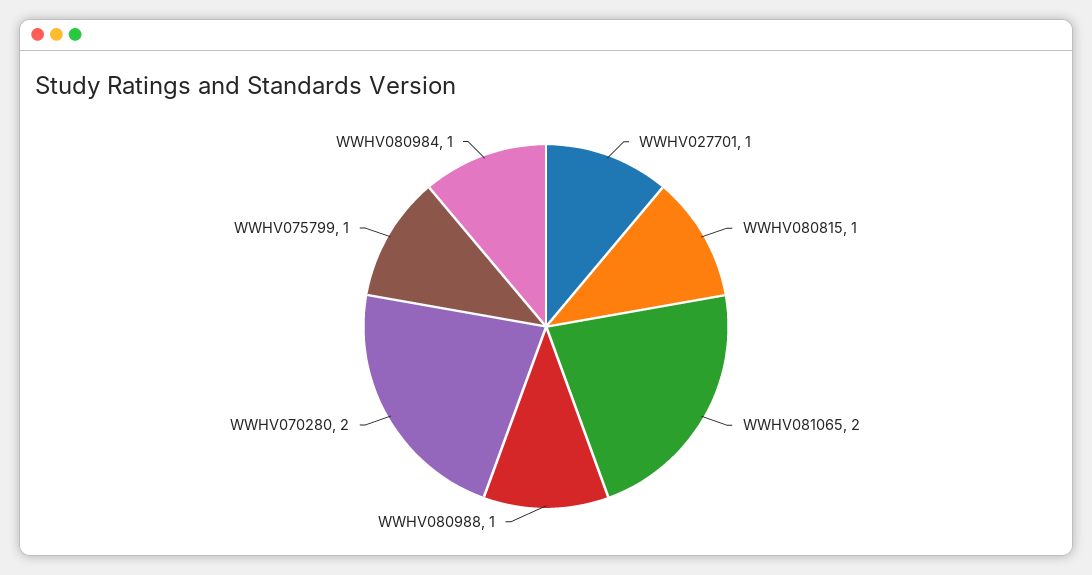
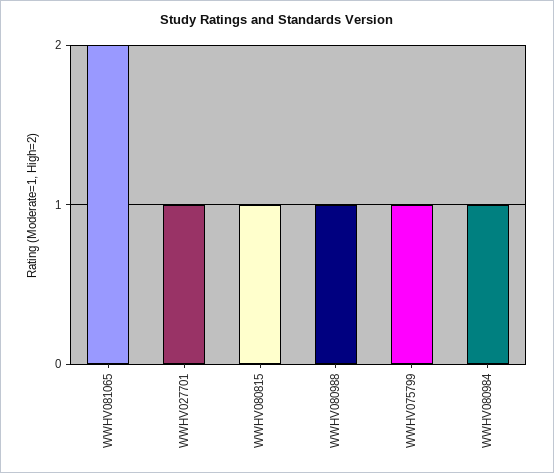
WWHV070280: 2 -> none

